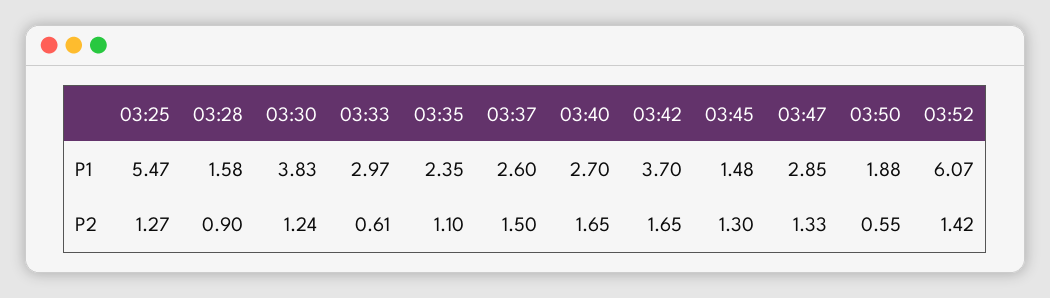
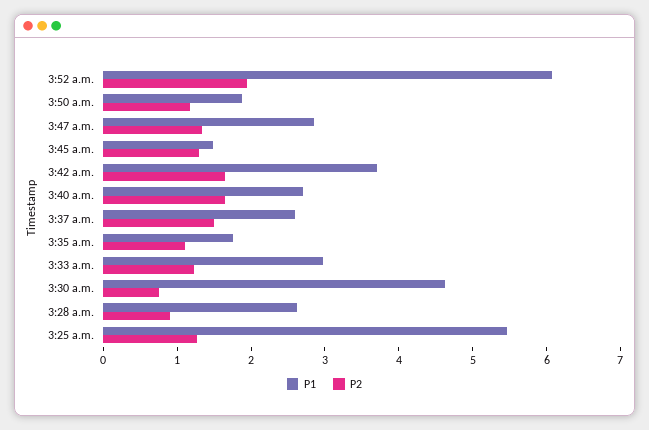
P1, 03:28: 1.58 -> 2.6
P1, 03:30: 3.83 -> 4.6
P1, 03:35: 2.35 -> 1.8
P2, 03:30: 1.24 -> 0.8
P2, 03:33: 0.61 -> 1.2
P2, 03:50: 0.55 -> 1.2
P2, 03:52: 1.42 -> 2

